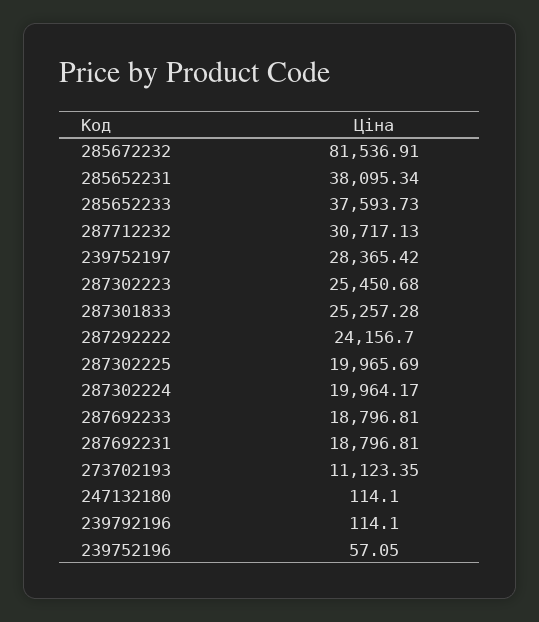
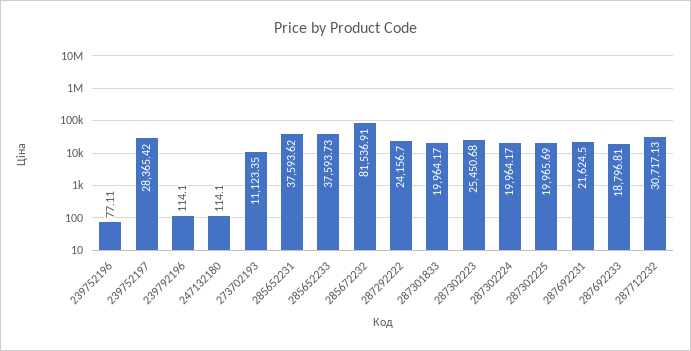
285652231: 38095.34 -> 37593.62
287301833: 25257.28 -> 19964.17
287692231: 18796.81 -> 21624.5
239752196: 57.05 -> 77.11

